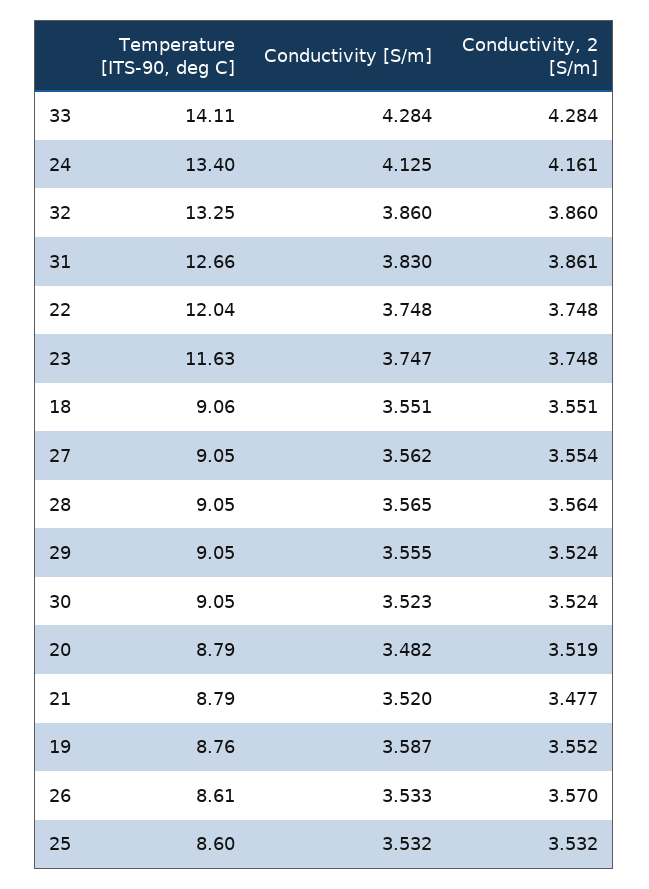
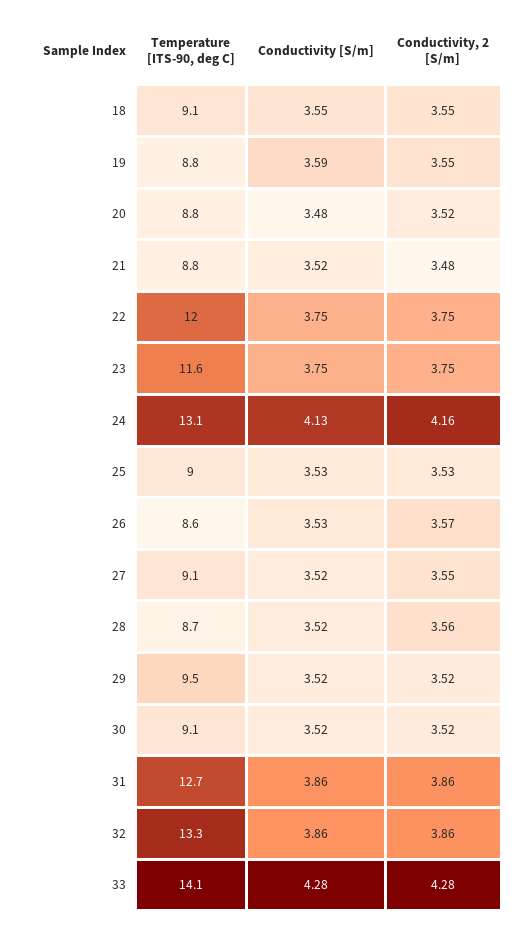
Temperature [ITS-90, deg C], 24: 13.4 -> 13.1
Conductivity [S/m], 31: 3.83 -> 3.86
Conductivity [S/m], 27: 3.562 -> 3.52
Temperature [ITS-90, deg C], 28: 9.05 -> 8.7
Conductivity [S/m], 28: 3.565 -> 3.52
Temperature [ITS-90, deg C], 29: 9.05 -> 9.5
Conductivity [S/m], 29: 3.555 -> 3.52
Temperature [ITS-90, deg C], 25: 8.6 -> 9

